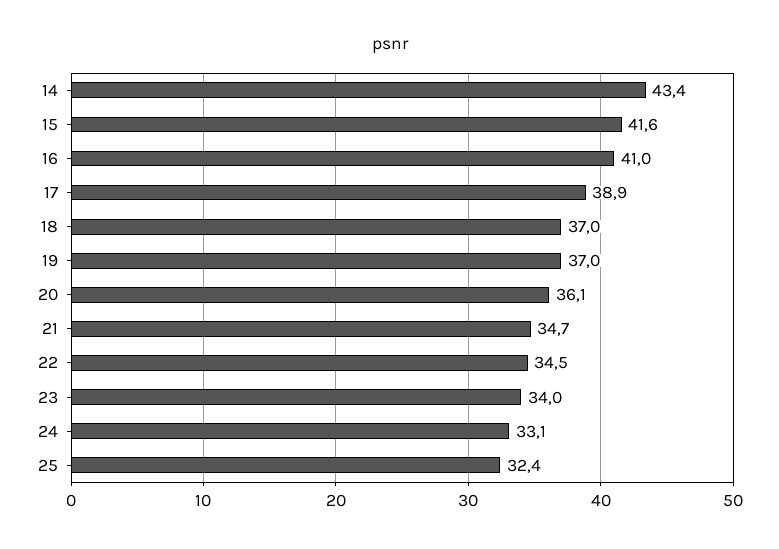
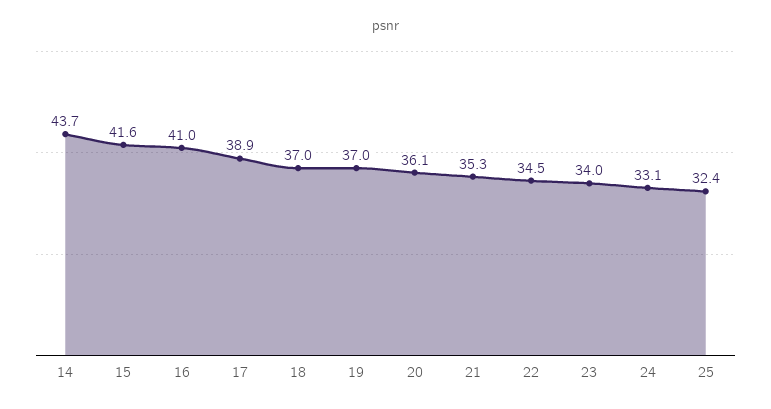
14: 43.4 -> 43.7
21: 34.7 -> 35.3

